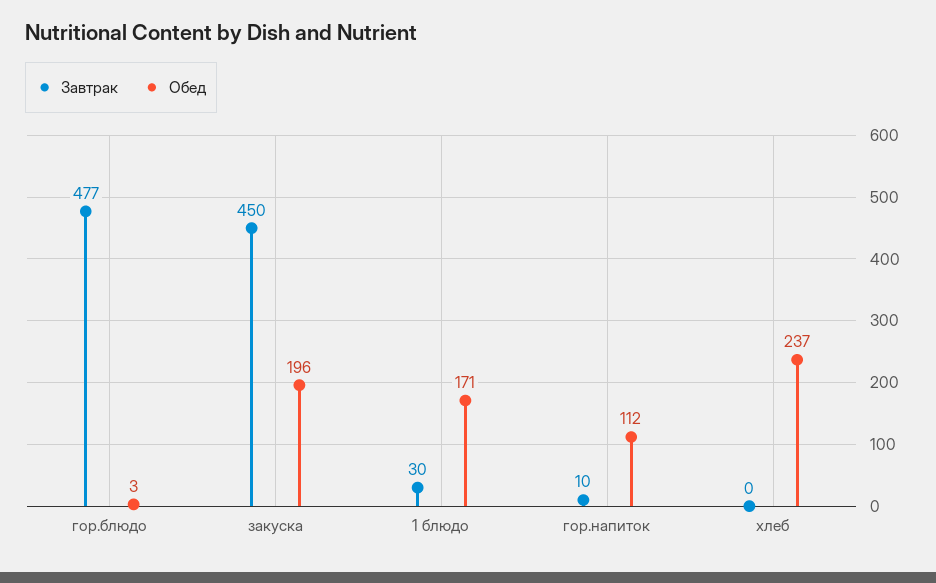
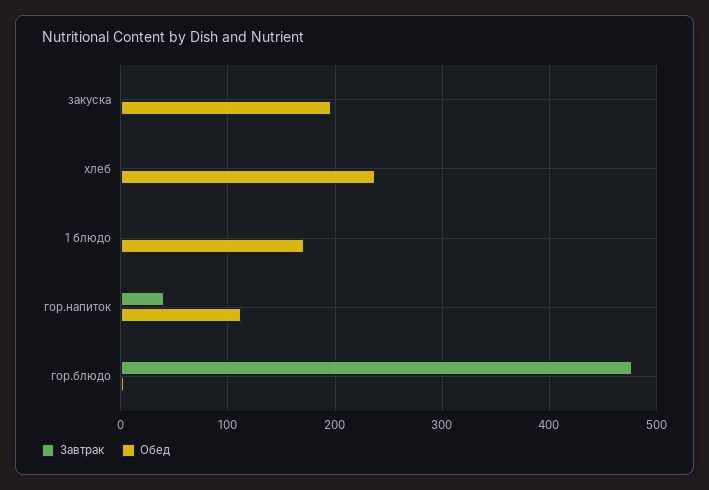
Завтрак, закуска: 450 -> 0
Завтрак, 1 блюдо: 30 -> 0
Завтрак, гор.напиток: 10 -> 40

